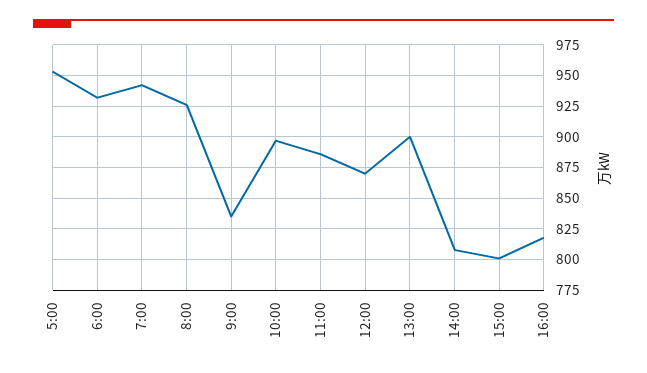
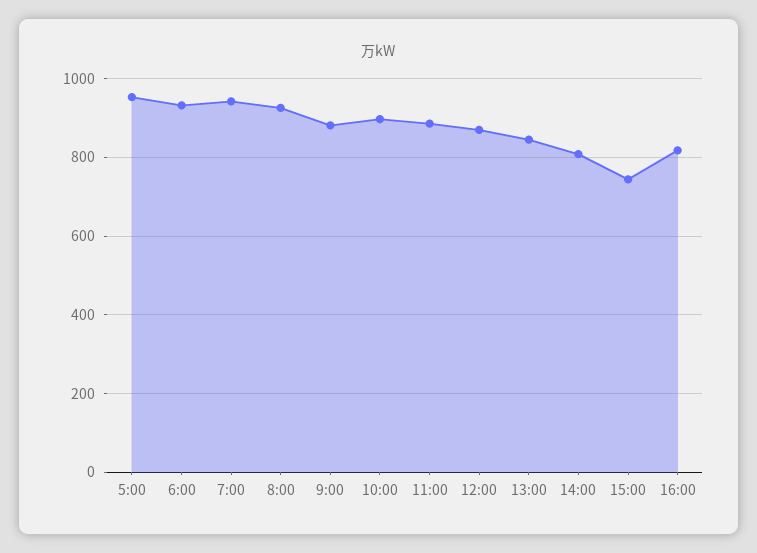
9:00: 835 -> 880
13:00: 900 -> 840
15:00: 800 -> 740

